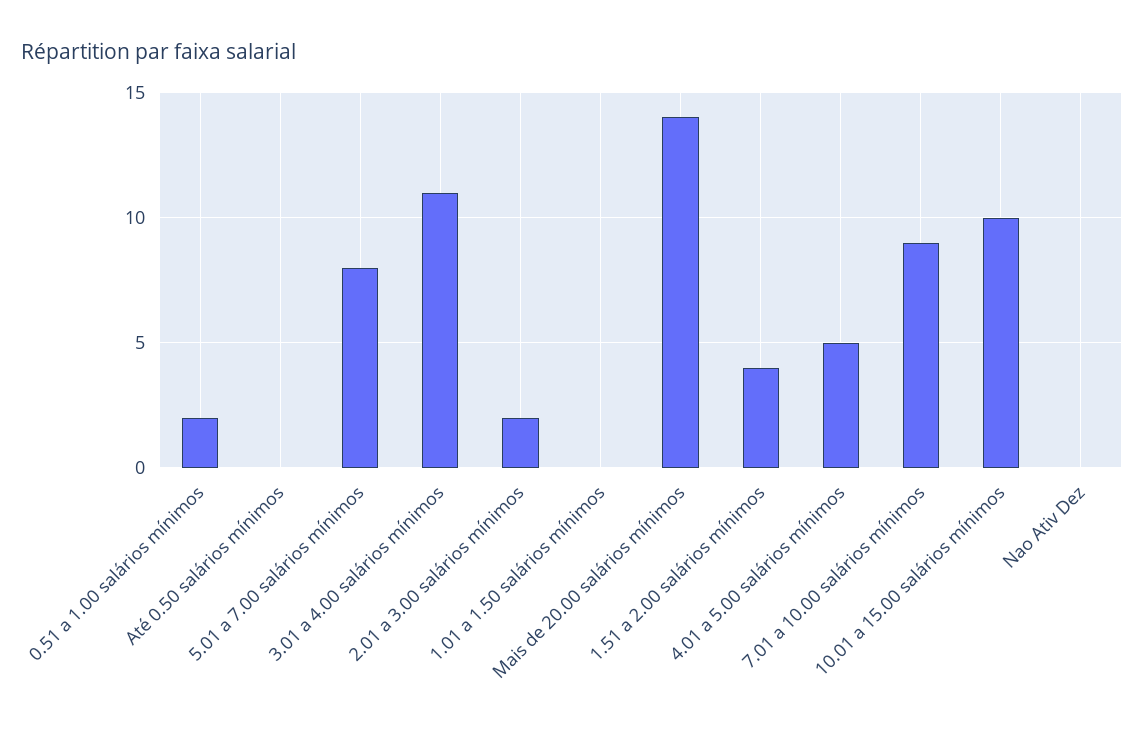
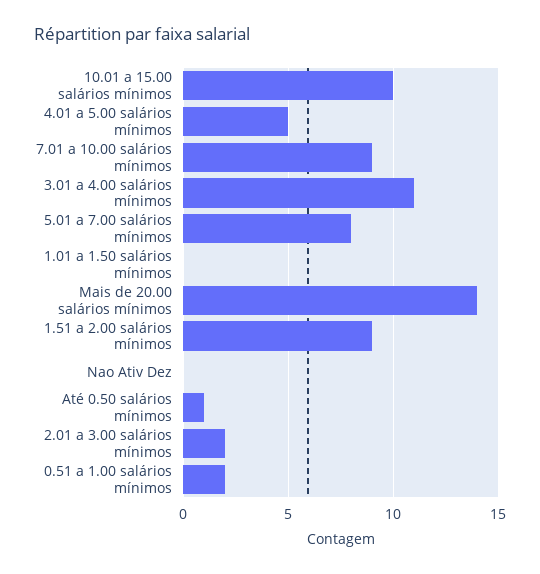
Até 0.50 salários mínimos: 0 -> 1
1.51 a 2.00 salários mínimos: 4 -> 9

